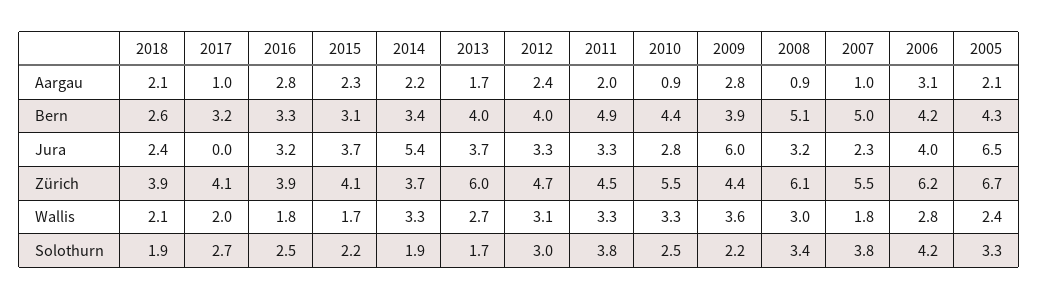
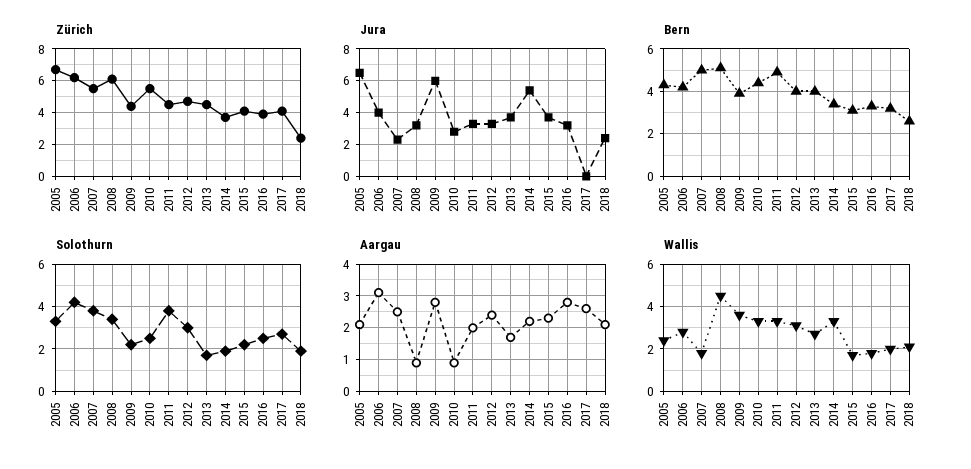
Aargau, 2017: 1 -> 2.5
Aargau, 2007: 1 -> 2.5
Zürich, 2018: 3.9 -> 2.5
Zürich, 2013: 6 -> 4.5
Wallis, 2008: 3 -> 4.5

